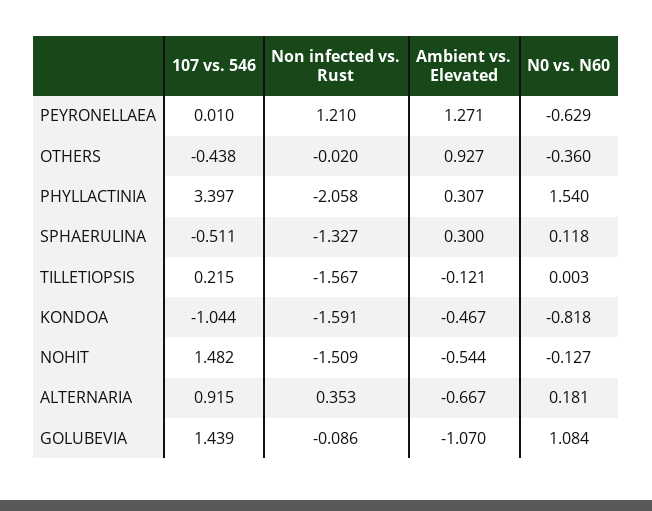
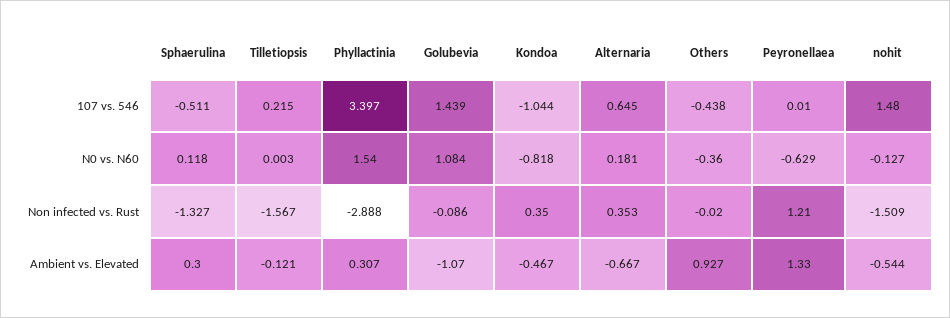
Ambient vs. Elevated, PEYRONELLAEA: 1.271 -> 1.33
Non infected vs. Rust, PHYLLACTINIA: -2.058 -> -2.888
Non infected vs. Rust, KONDOA: -1.591 -> 0.35
107 vs. 546, NOHIT: 1.482 -> 1.48
107 vs. 546, ALTERNARIA: 0.915 -> 0.645

